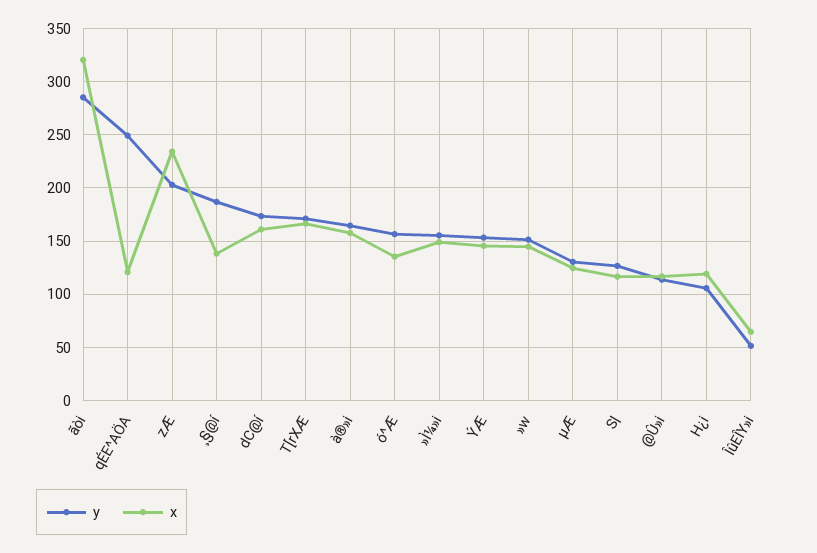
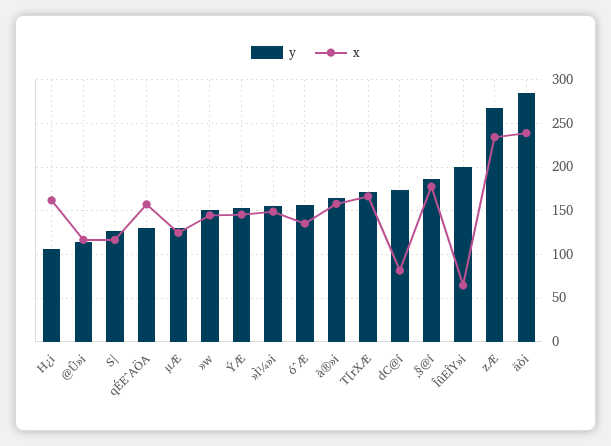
x, ãòi: 320 -> 240
y, qÉE^AÖA: 250 -> 130
x, qÉE^AÖA: 120 -> 160
y, zÆ: 200 -> 270
x, ¸§@í: 140 -> 180
x, dC@í: 160 -> 80
x, H¿i: 120 -> 160
y, ÎûEÎY»i: 50 -> 200

